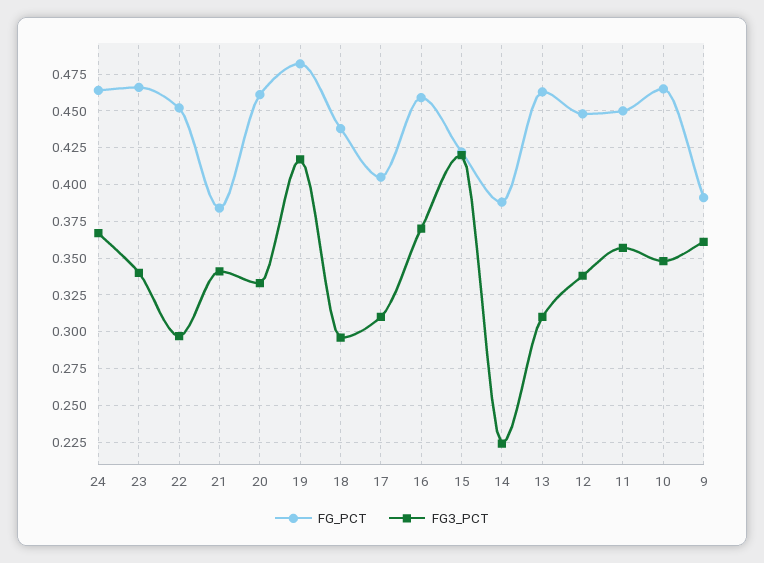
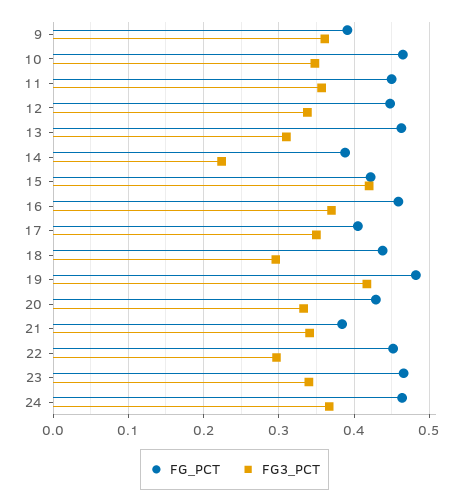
FG_PCT, 20: 0.46 -> 0.43
FG3_PCT, 17: 0.31 -> 0.35

